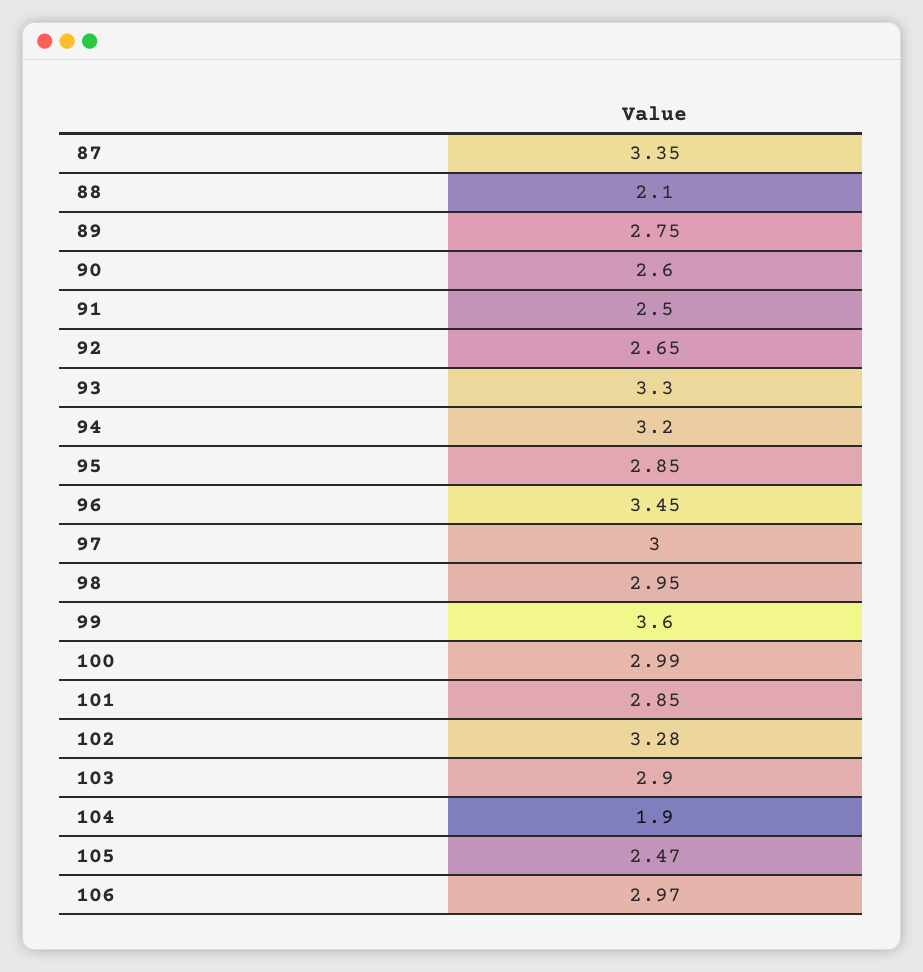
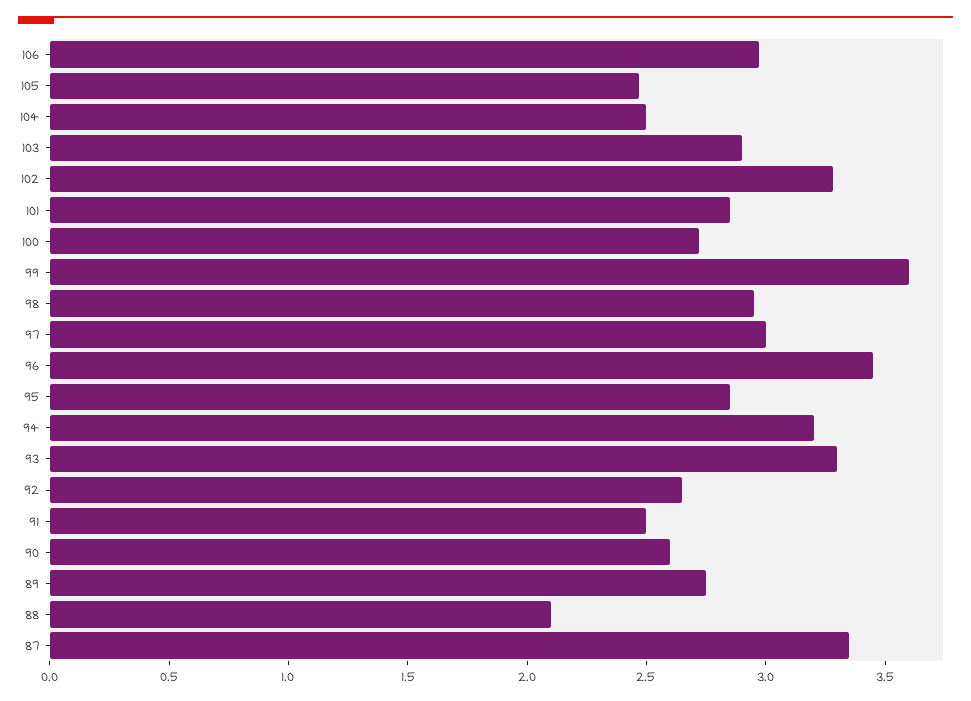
100: 2.99 -> 2.7
104: 1.9 -> 2.5

